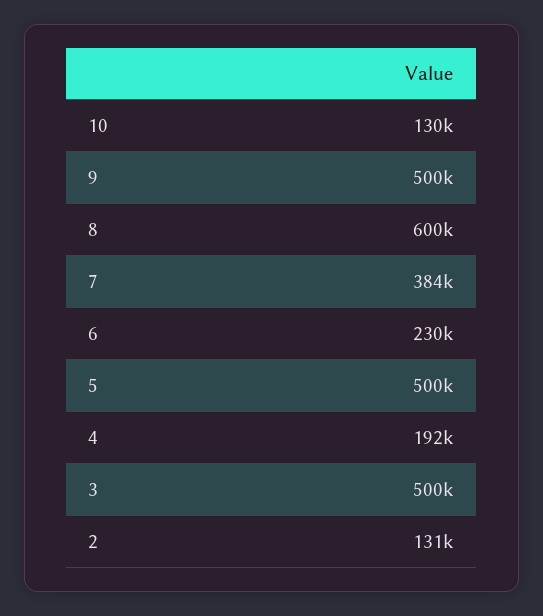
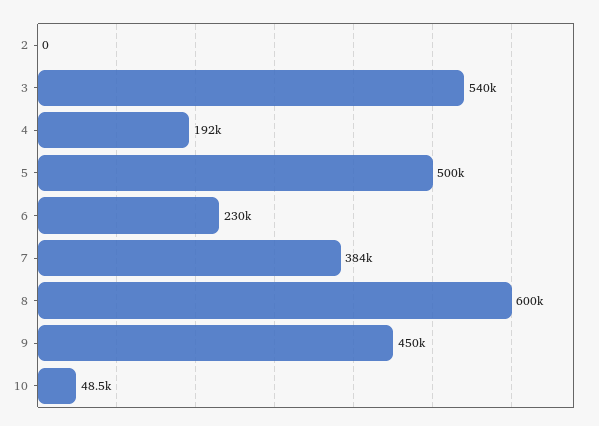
10: 130000 -> 48500
9: 500000 -> 450000
3: 500000 -> 540000
2: 131000 -> 0

